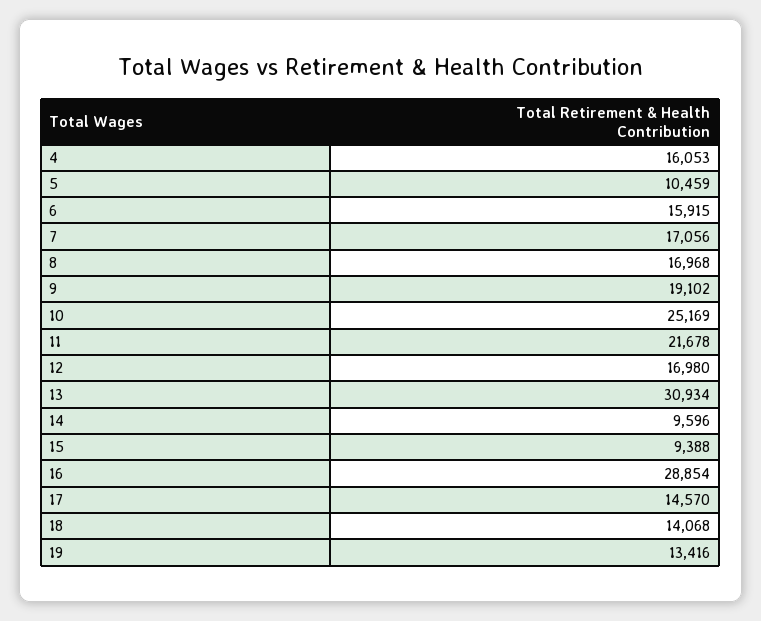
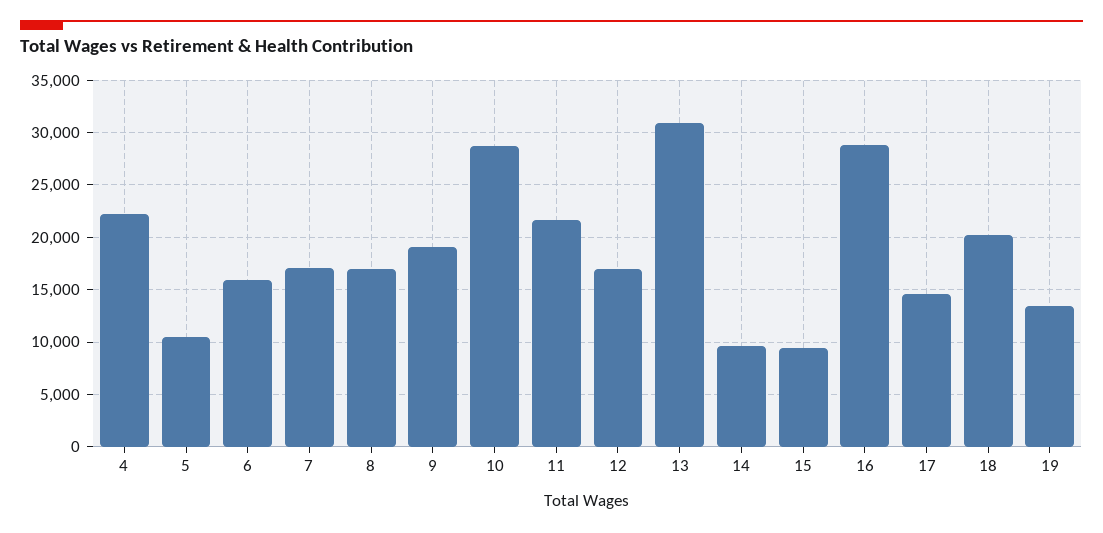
4: 16053 -> 22000
10: 25169 -> 29000
18: 14068 -> 20000

